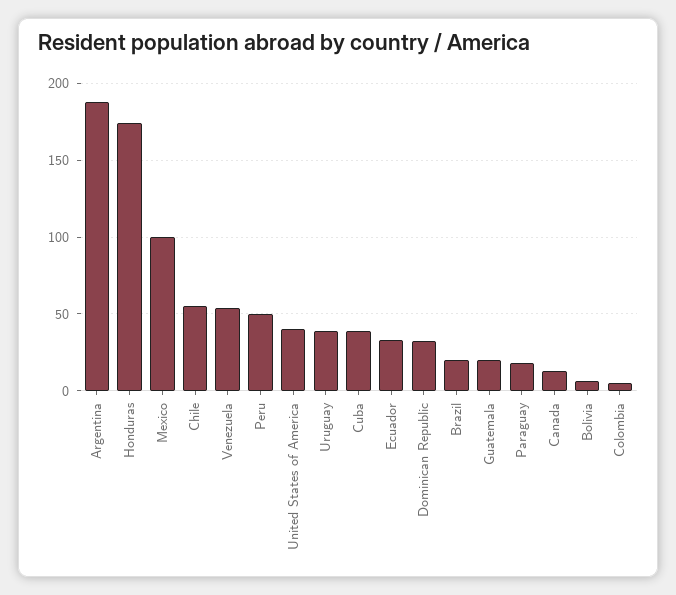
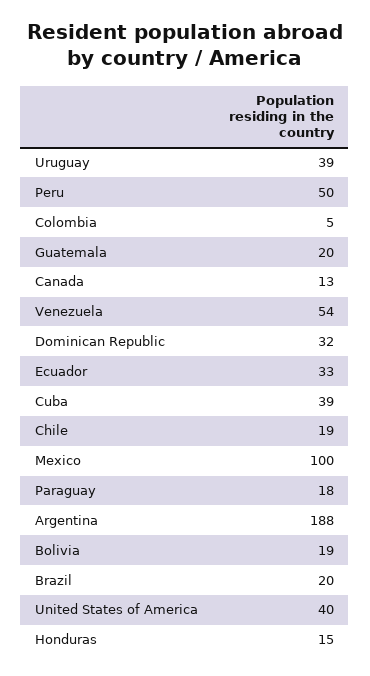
Honduras: 175 -> 15
Chile: 55 -> 19
Bolivia: 5 -> 19

